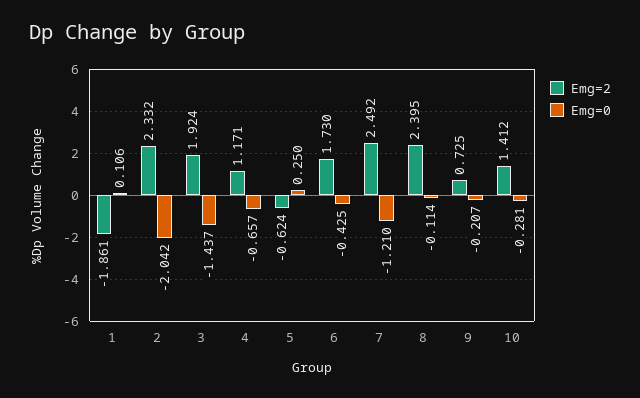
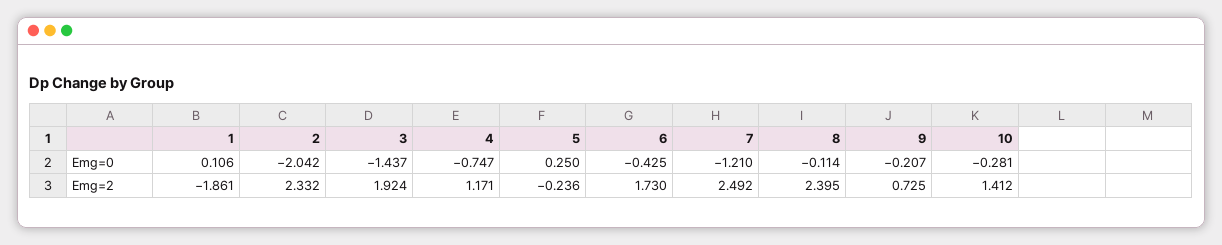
Emg=0, 4: -0.657 -> -0.747
Emg=2, 5: -0.624 -> -0.236

